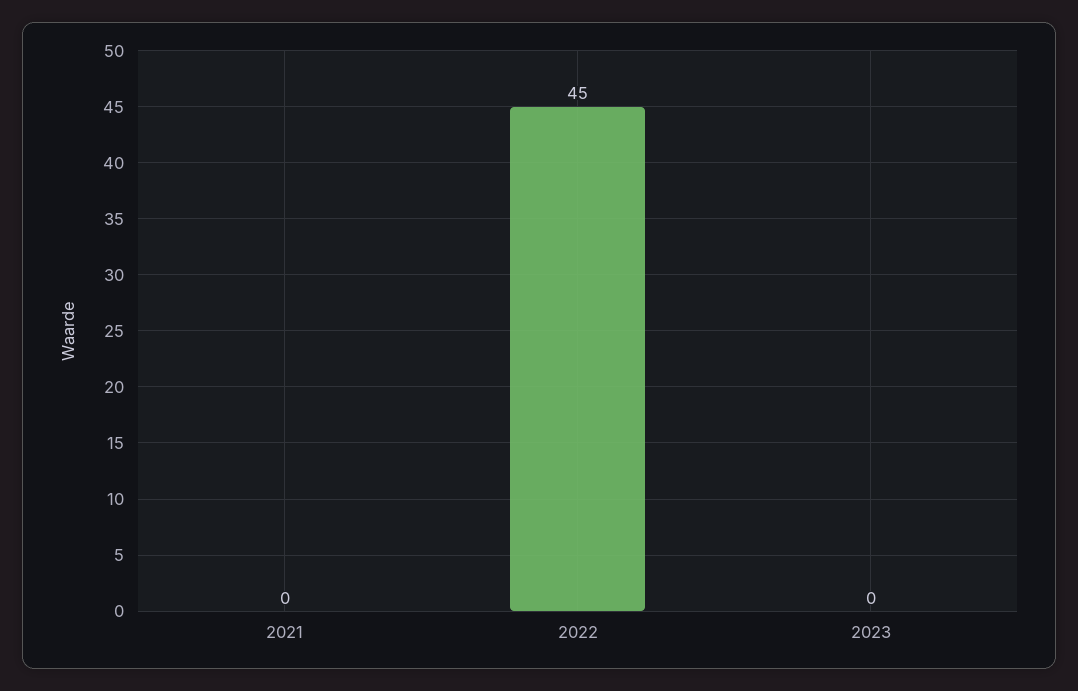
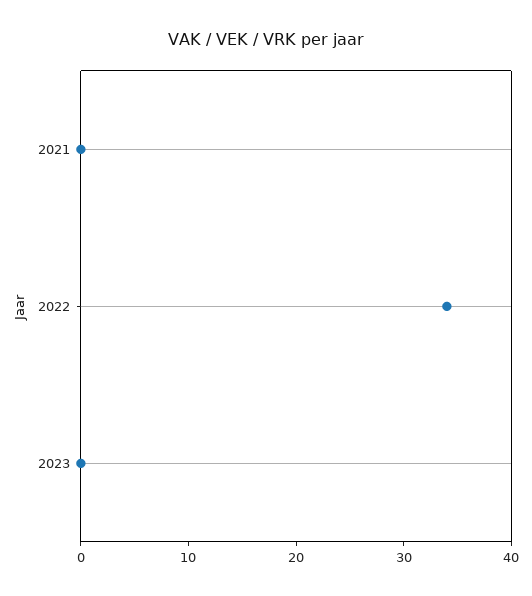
2022: 45 -> 34

